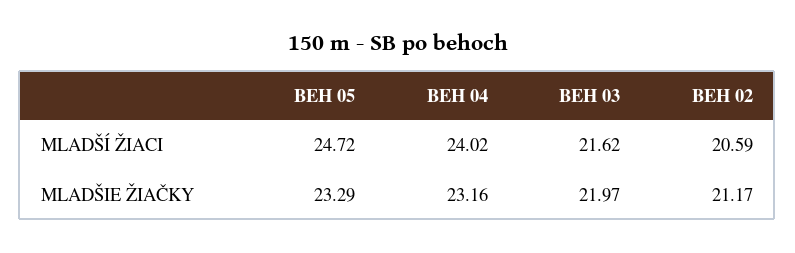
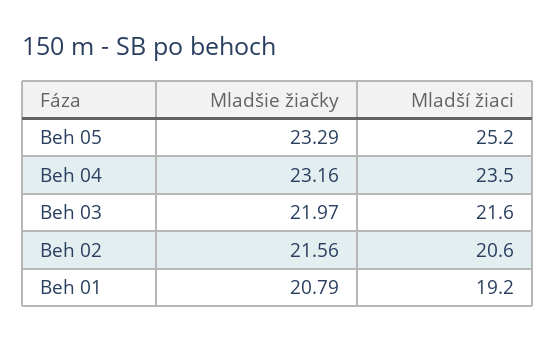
BEH 05, MLADŠÍ ŽIACI: 24.72 -> 25.2
BEH 04, MLADŠÍ ŽIACI: 24.02 -> 23.5
BEH 02, MLADŠIE ŽIAČKY: 21.17 -> 21.56
Beh 01, MLADŠIE ŽIAČKY: none -> 20.79
Beh 01, MLADŠÍ ŽIACI: none -> 19.2

